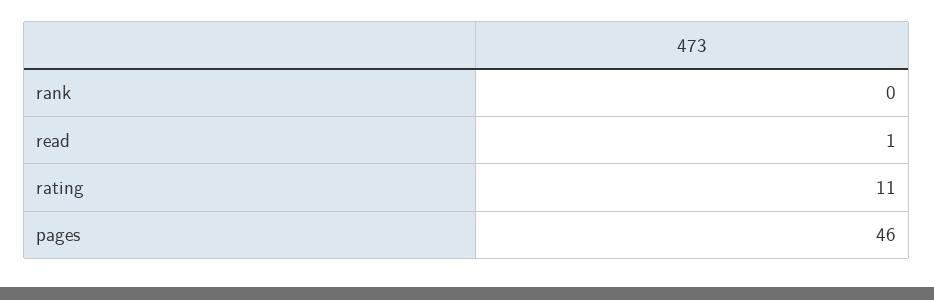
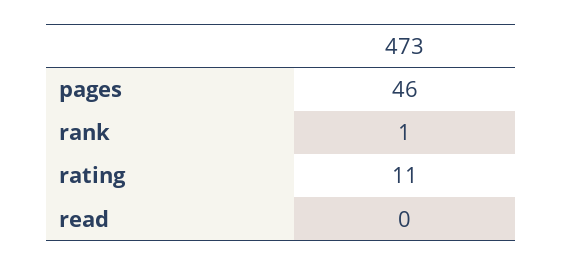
rank: 0 -> 1
read: 1 -> 0

